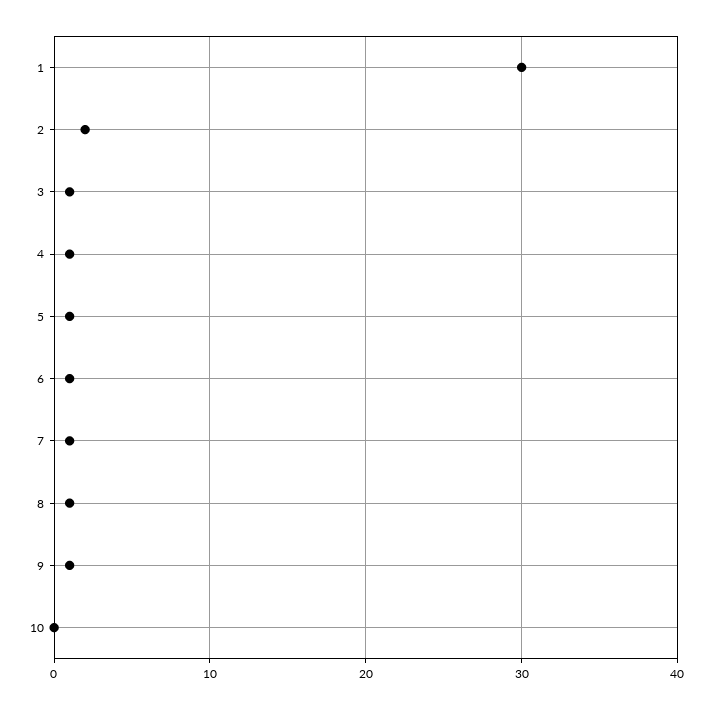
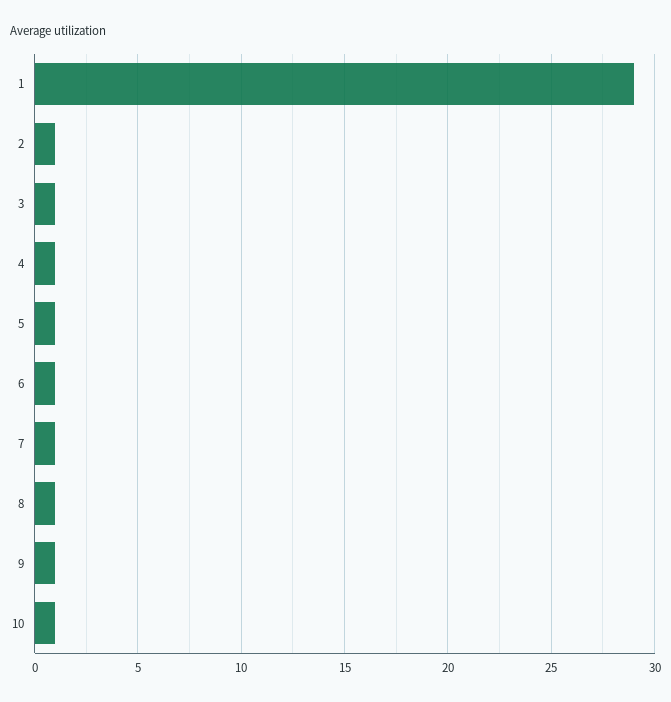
1: 30 -> 29
2: 2 -> 1
10: 0 -> 1

